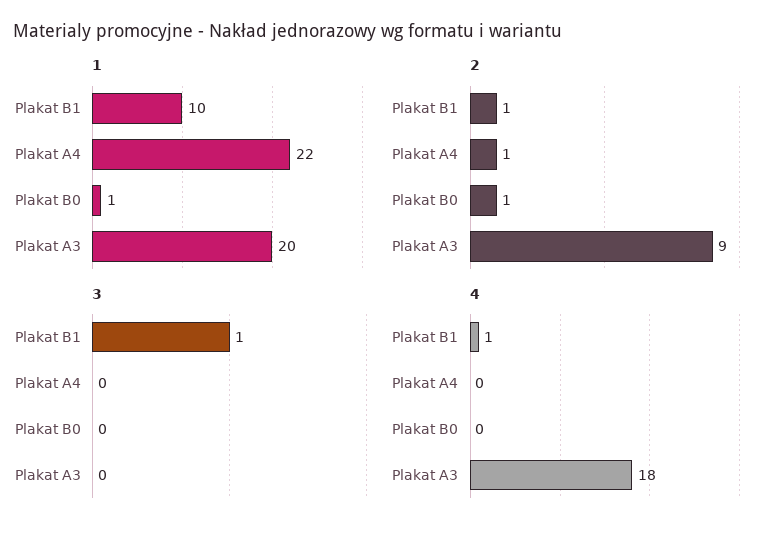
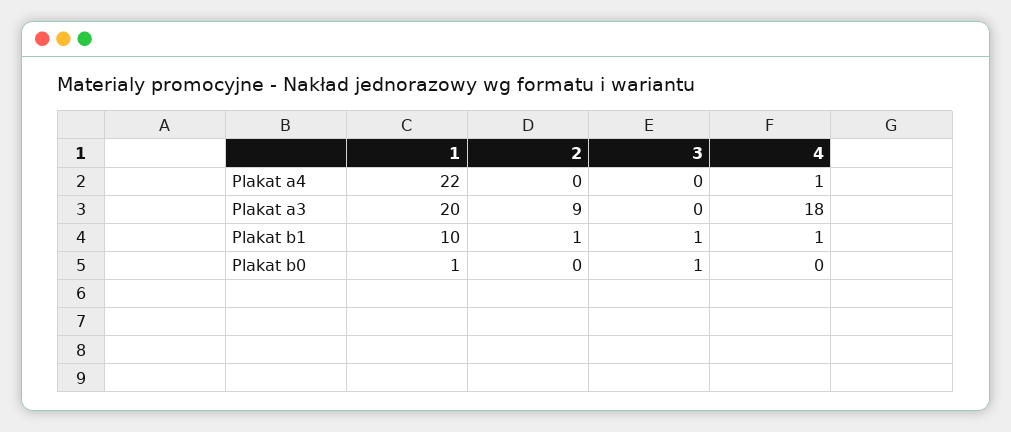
2, Plakat A4: 1 -> 0
2, Plakat B0: 1 -> 0
3, Plakat B0: 0 -> 1
4, Plakat A4: 0 -> 1

